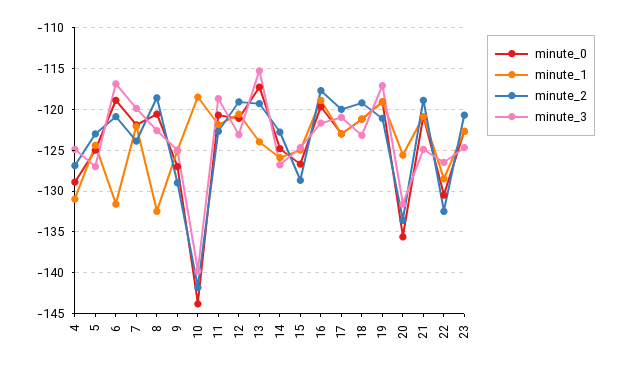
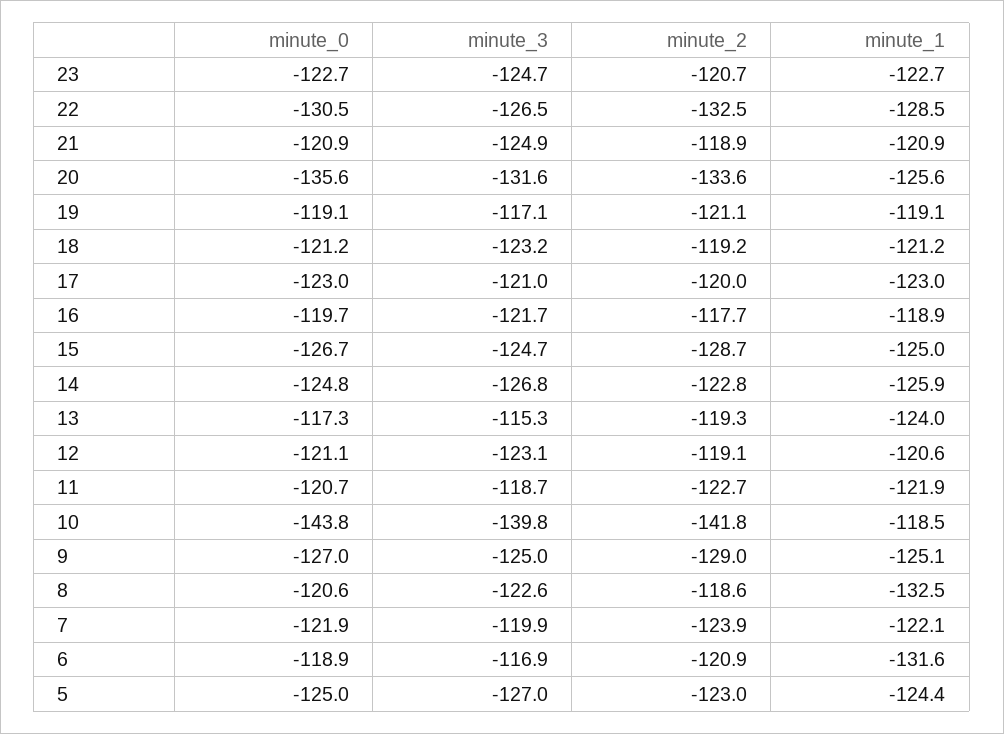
minute_0, 4: -129 -> none
minute_1, 4: -131 -> none
minute_2, 4: -127 -> none
minute_3, 4: -125 -> none

